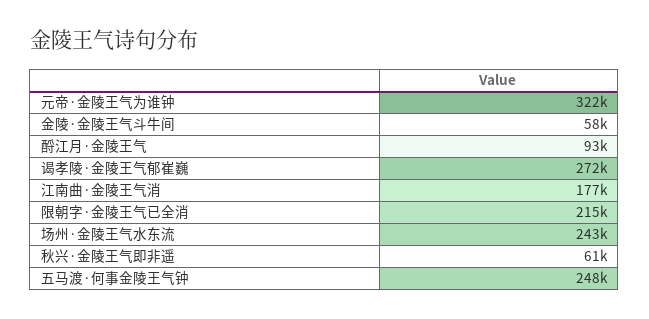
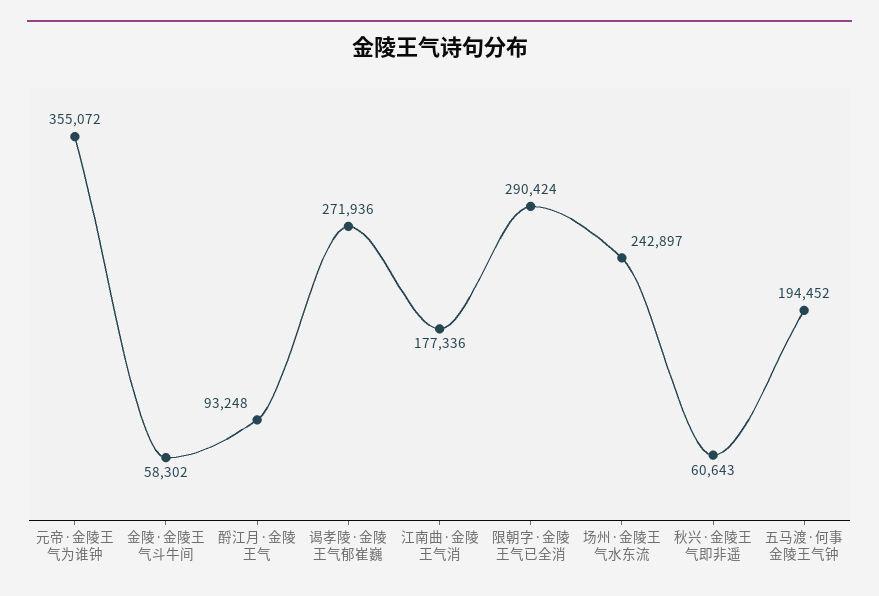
元帝·金陵王气为谁钟: 322000 -> 355072
限朝字·金陵王气已全消: 215000 -> 290424
五马渡·何事金陵王气钟: 248000 -> 194452

